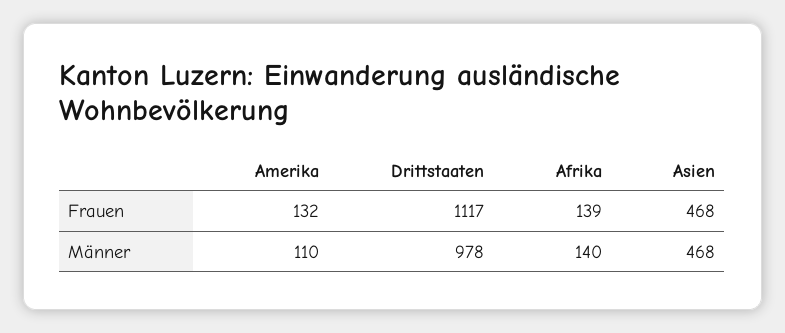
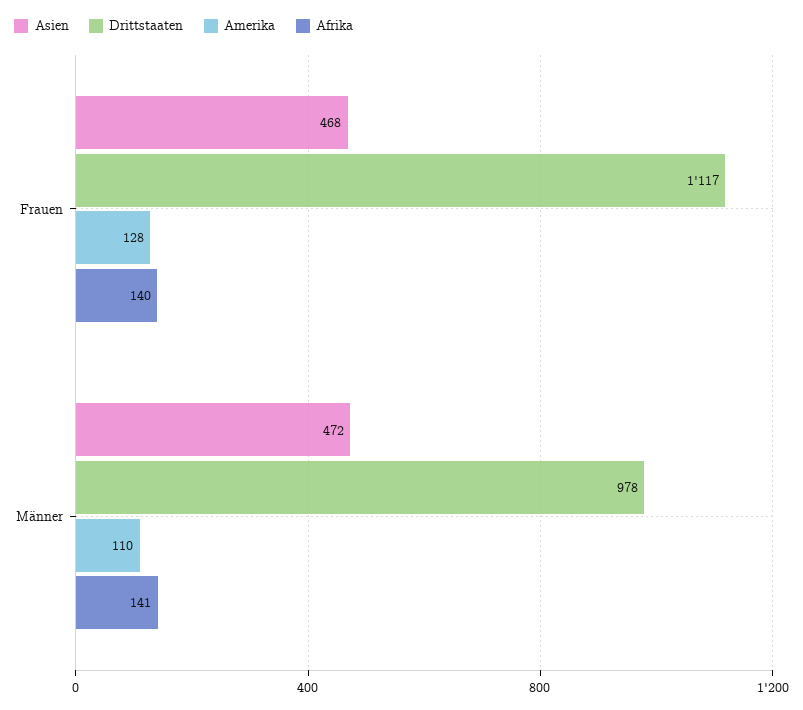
Amerika, Frauen: 132 -> 128
Afrika, Frauen: 139 -> 140
Afrika, Männer: 140 -> 141
Asien, Männer: 468 -> 472

